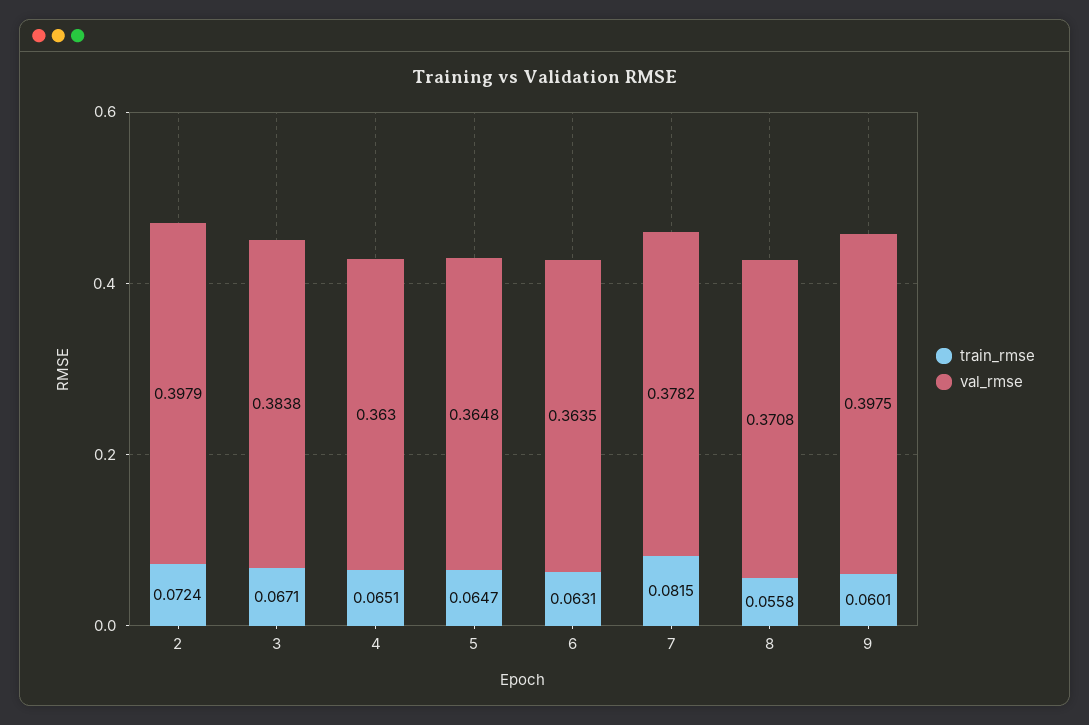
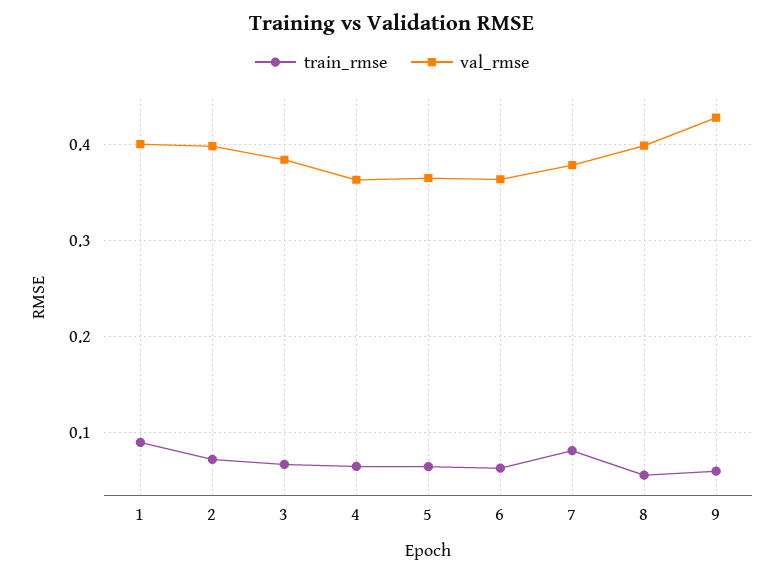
val_rmse, 8: 0.3708 -> 0.4
val_rmse, 9: 0.3975 -> 0.43
train_rmse, 1: none -> 0.09
val_rmse, 1: none -> 0.4

